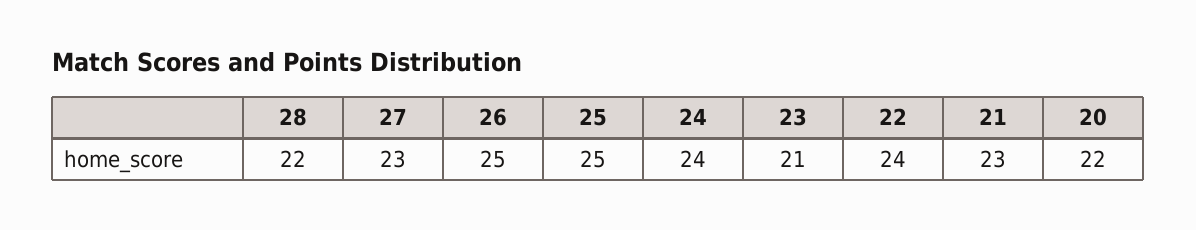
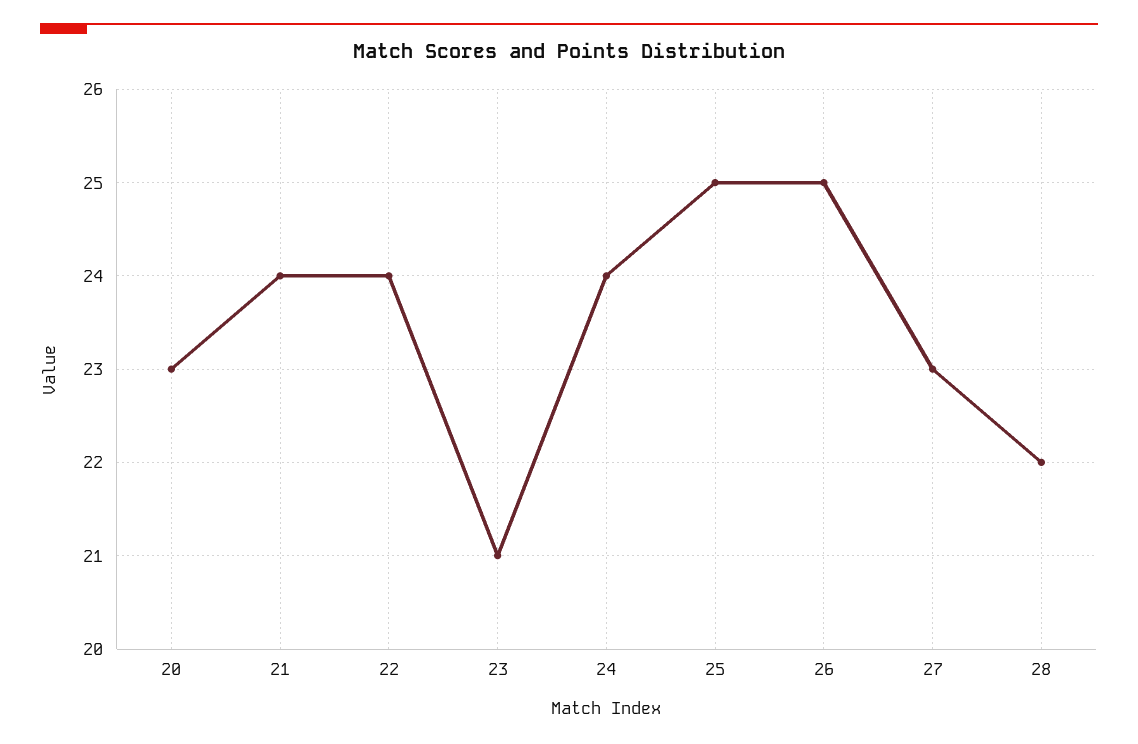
21: 23 -> 24
20: 22 -> 23

